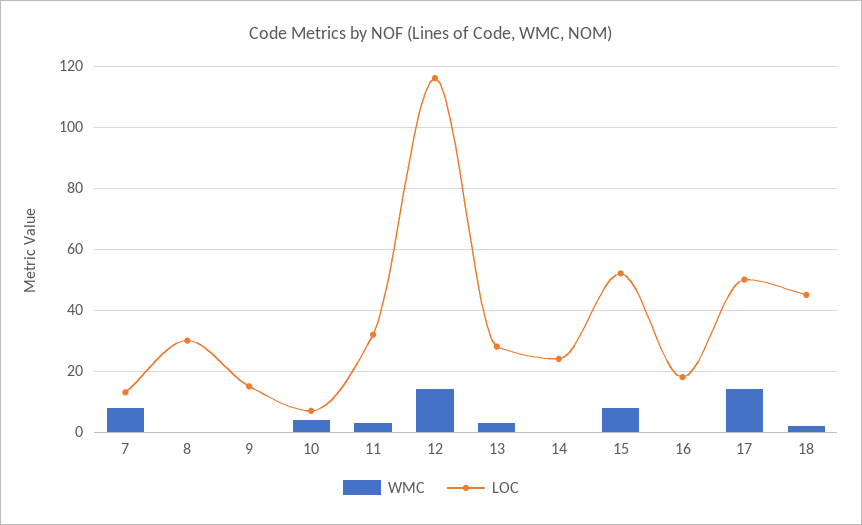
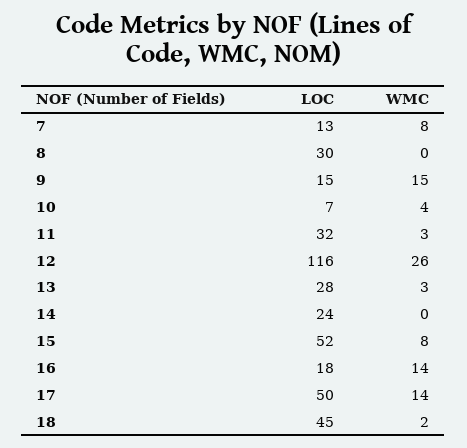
WMC, 9: 0 -> 15
WMC, 12: 15 -> 26
WMC, 16: 0 -> 14

